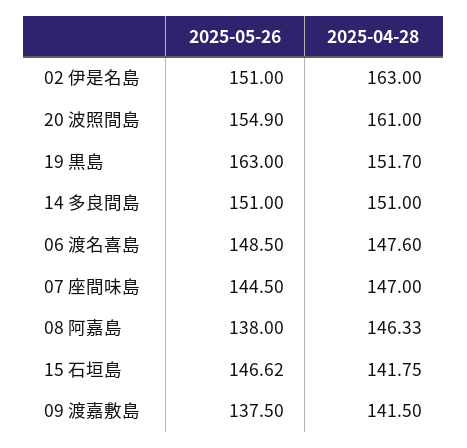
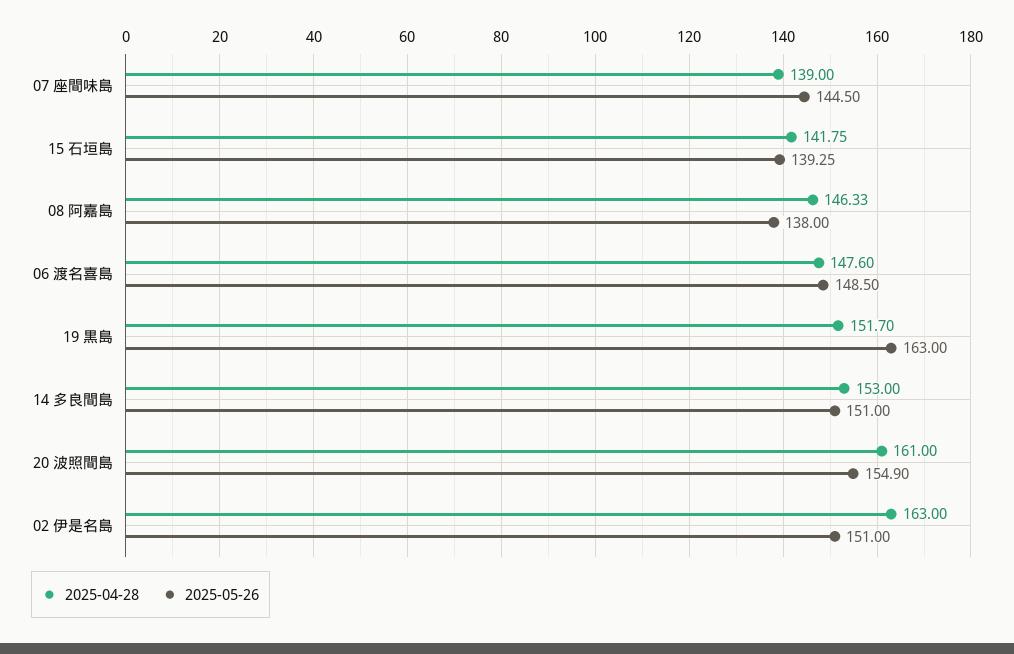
2025-04-28, 14 多良間島: 151 -> 153
2025-04-28, 07 座間味島: 147 -> 139
2025-05-26, 15 石垣島: 146.62 -> 139.25
2025-05-26, 09 渡嘉敷島: 137.5 -> none
2025-04-28, 09 渡嘉敷島: 141.5 -> none

